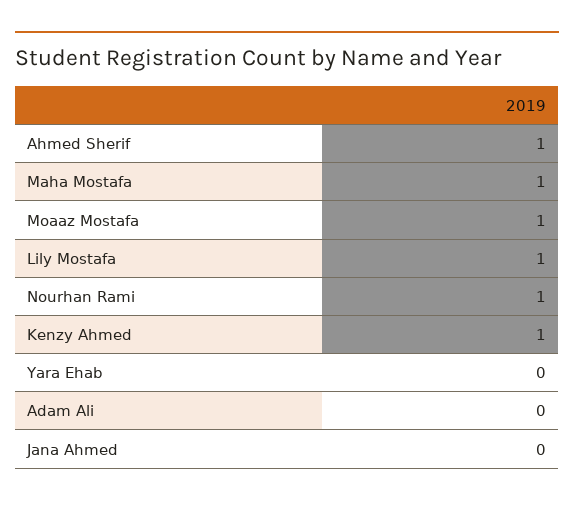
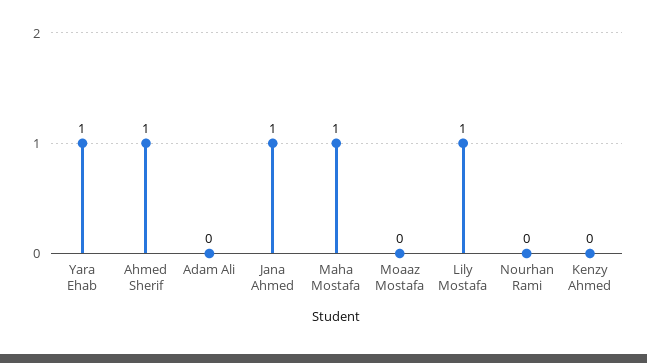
Moaaz Mostafa: 1 -> 0
Nourhan Rami: 1 -> 0
Kenzy Ahmed: 1 -> 0
Yara Ehab: 0 -> 1
Jana Ahmed: 0 -> 1

